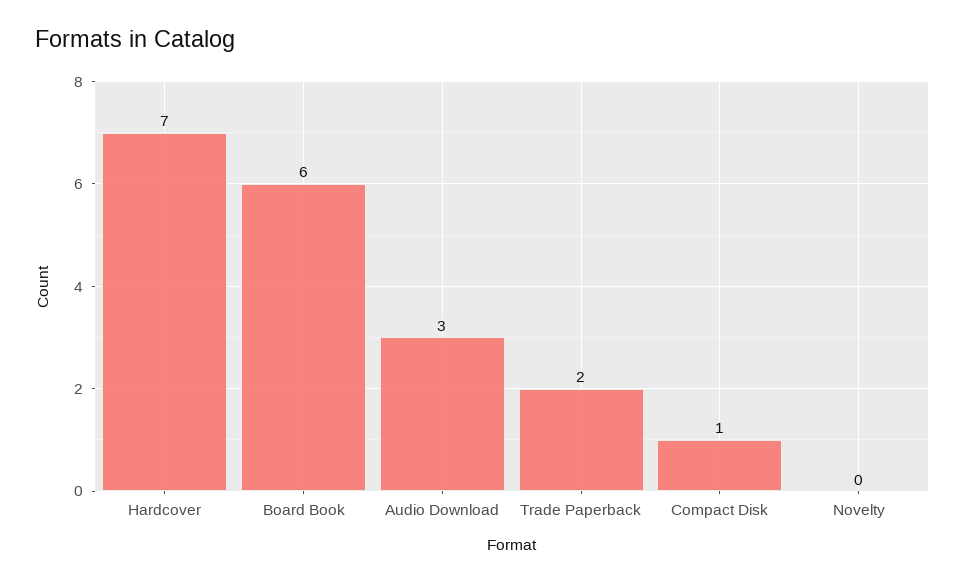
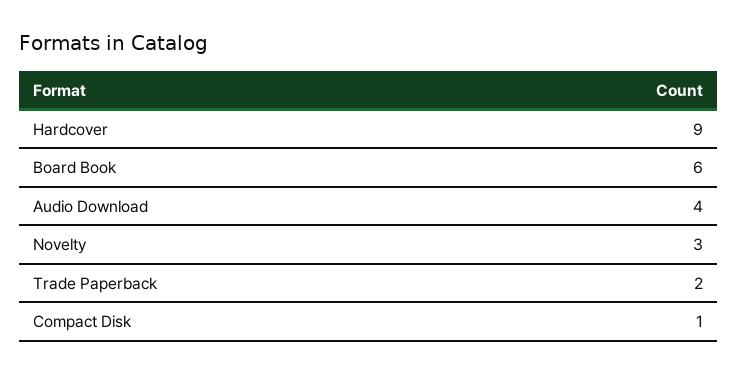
Hardcover: 7 -> 9
Audio Download: 3 -> 4
Novelty: 0 -> 3

